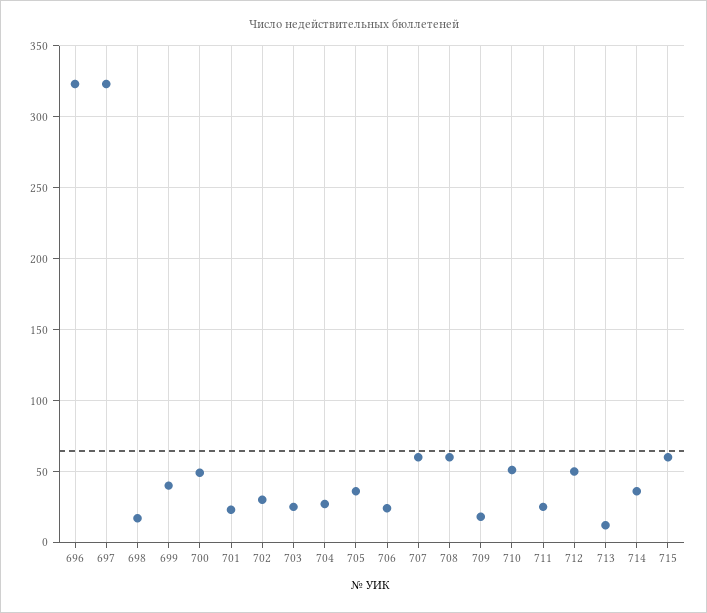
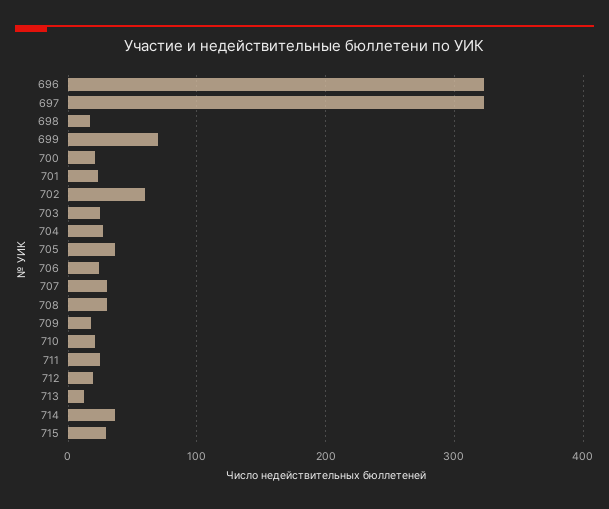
699: 40 -> 70
700: 50 -> 20
702: 30 -> 60
707: 60 -> 30
708: 60 -> 30
710: 50 -> 20
712: 50 -> 20
715: 60 -> 30

